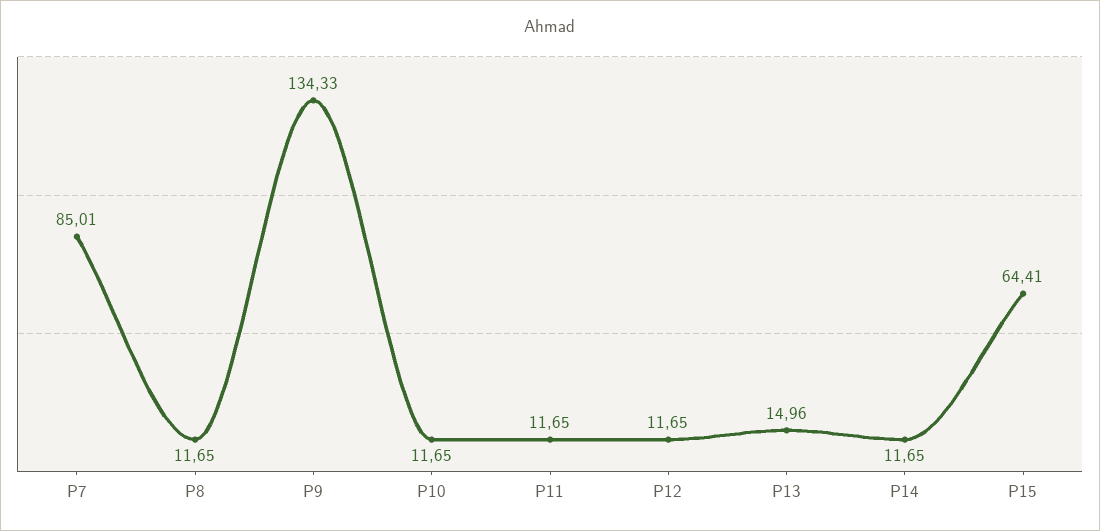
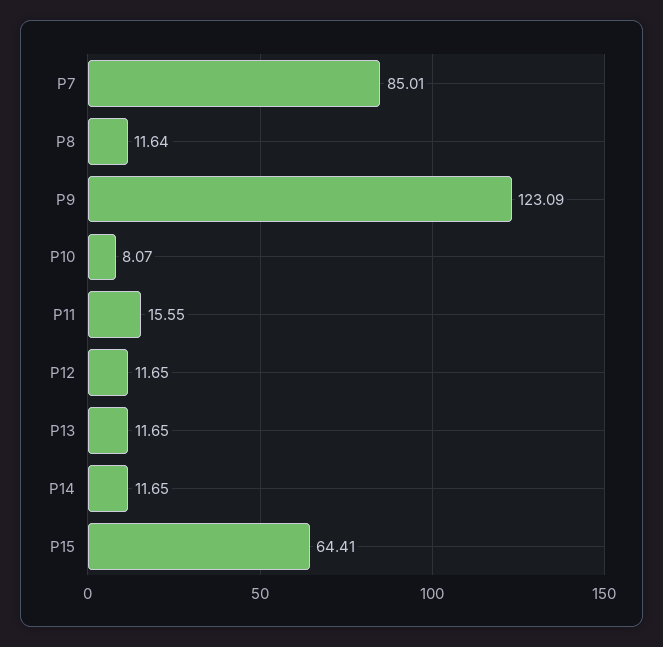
P8: 11.65 -> 11.64
P9: 134.33 -> 123.09
P10: 11.65 -> 8.07
P11: 11.65 -> 15.55
P13: 14.96 -> 11.65

